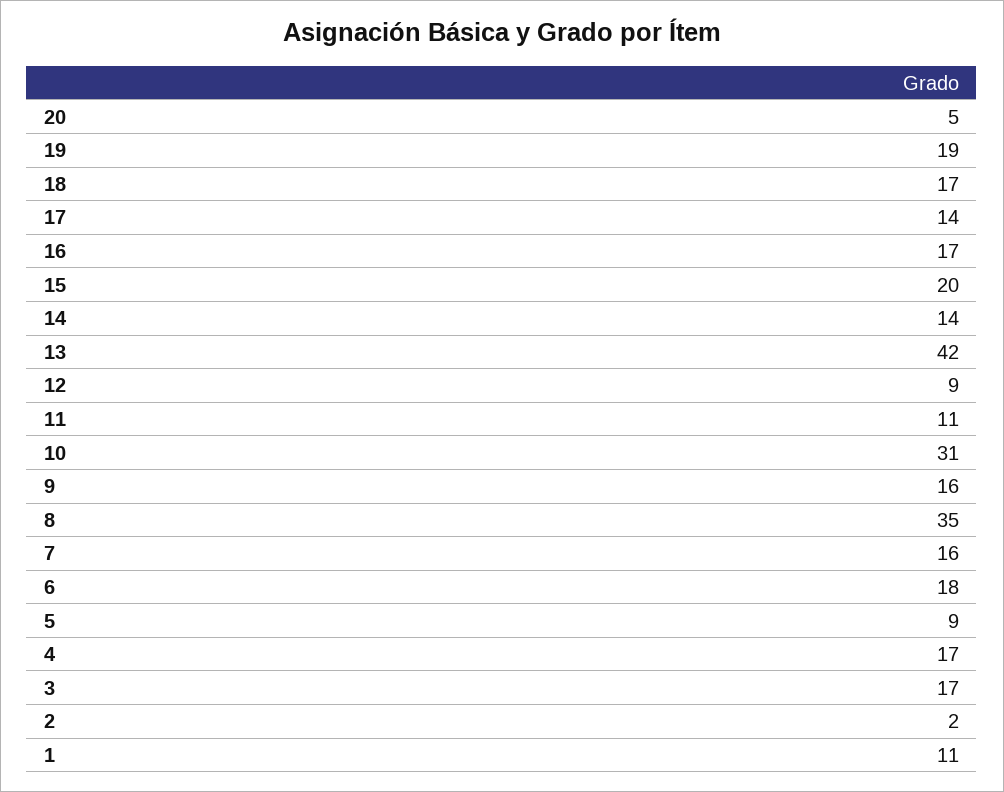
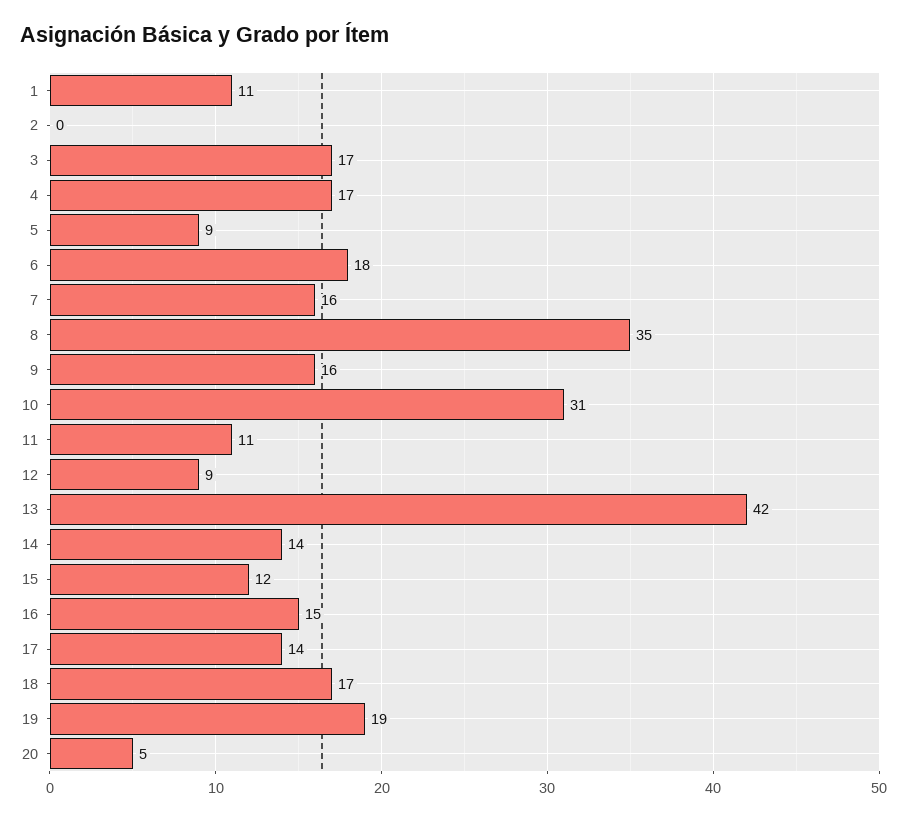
16: 17 -> 15
15: 20 -> 12
2: 2 -> 0

